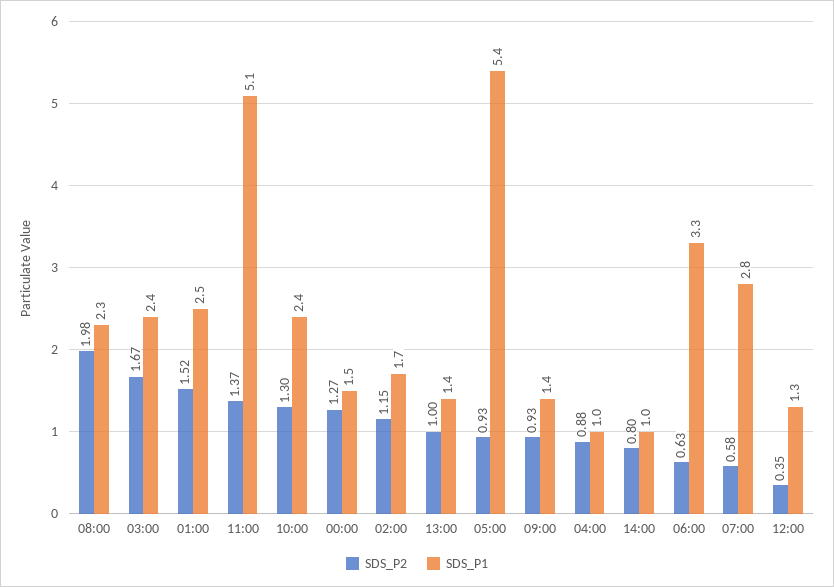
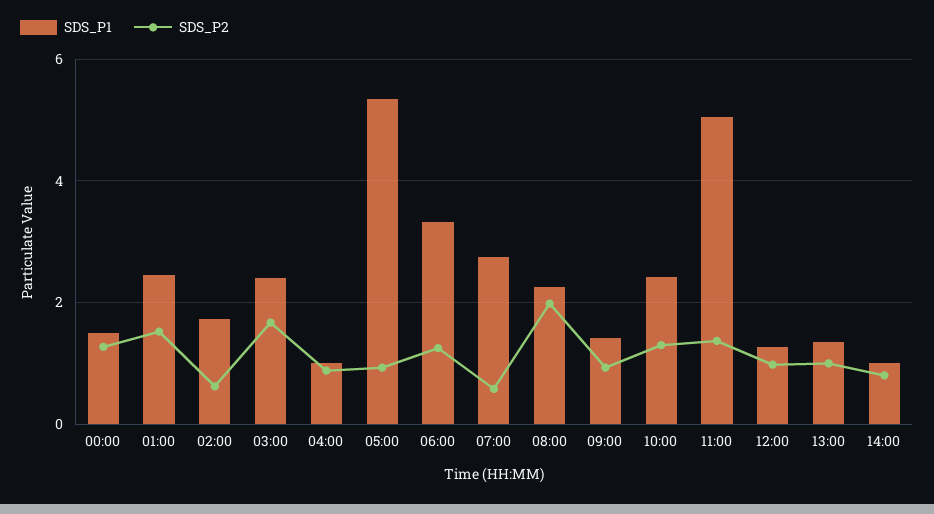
SDS_P2, 02:00: 1.15 -> 0.6
SDS_P2, 06:00: 0.63 -> 1.2
SDS_P2, 12:00: 0.35 -> 1

